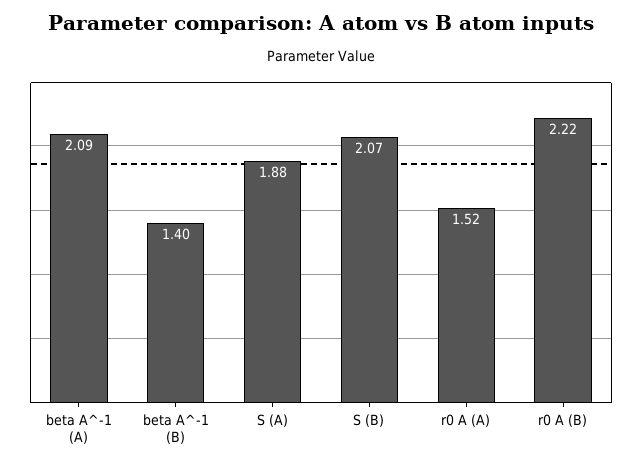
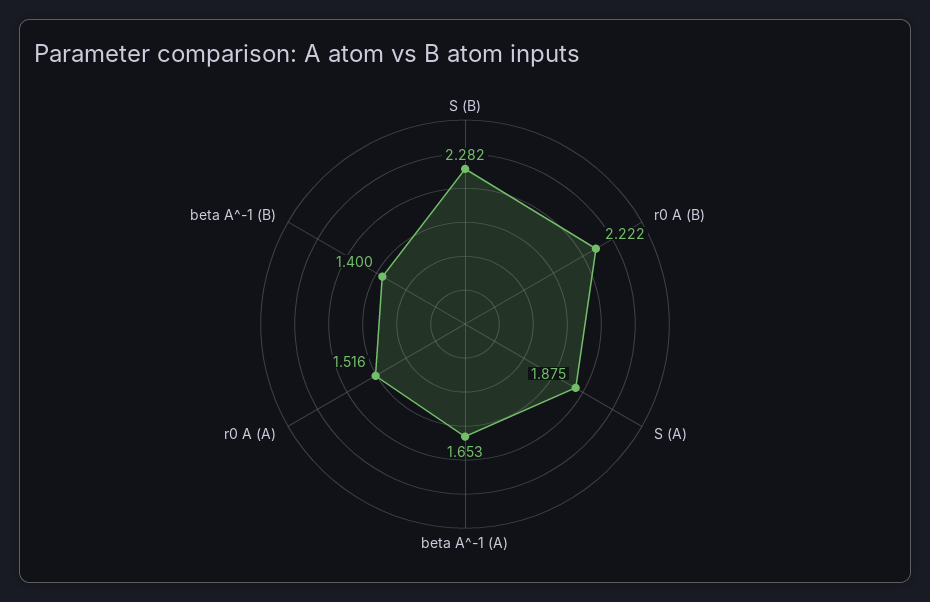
beta A^-1 (A): 2.09 -> 1.653
S (B): 2.07 -> 2.282

